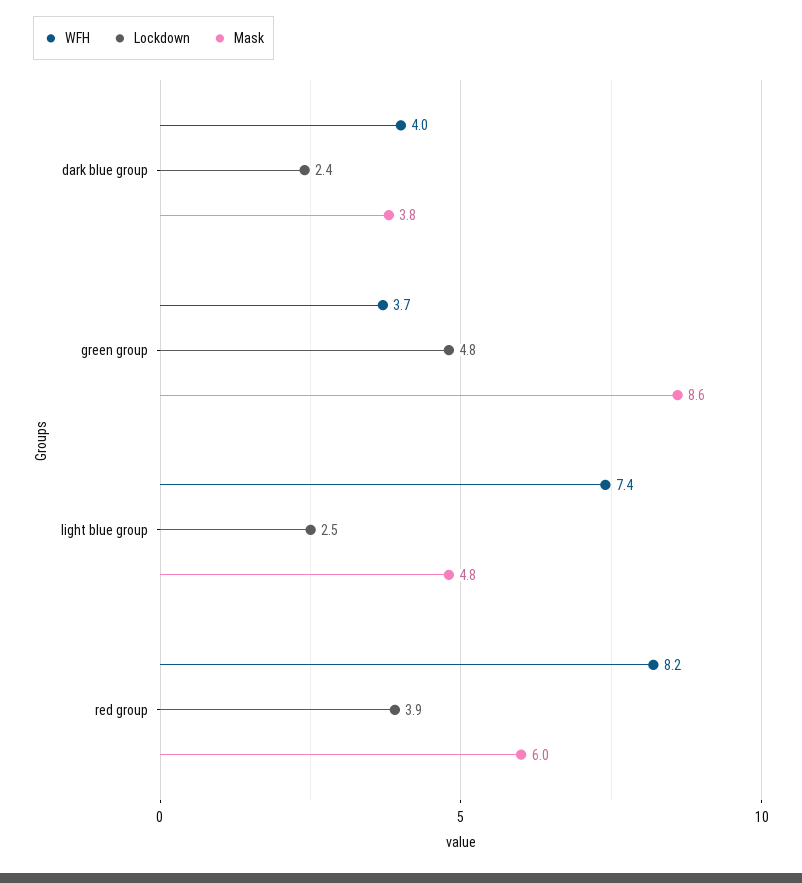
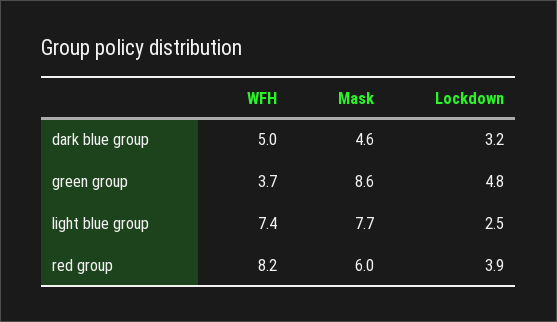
WFH, dark blue group: 4 -> 5
Lockdown, dark blue group: 2.4 -> 3.2
Mask, dark blue group: 3.8 -> 4.6
Mask, light blue group: 4.8 -> 7.7

